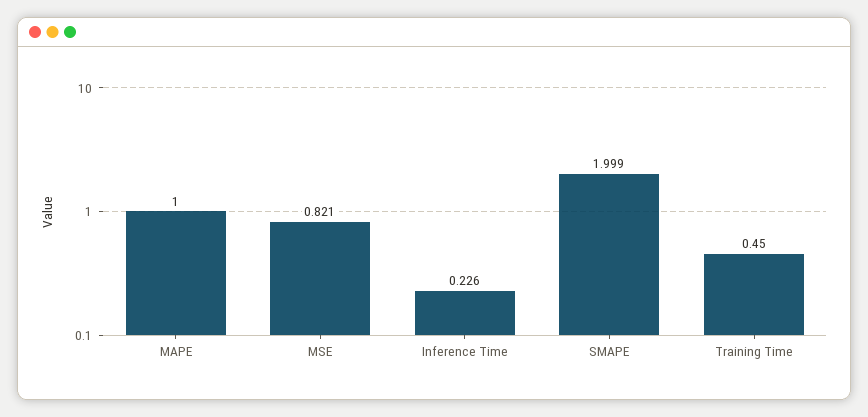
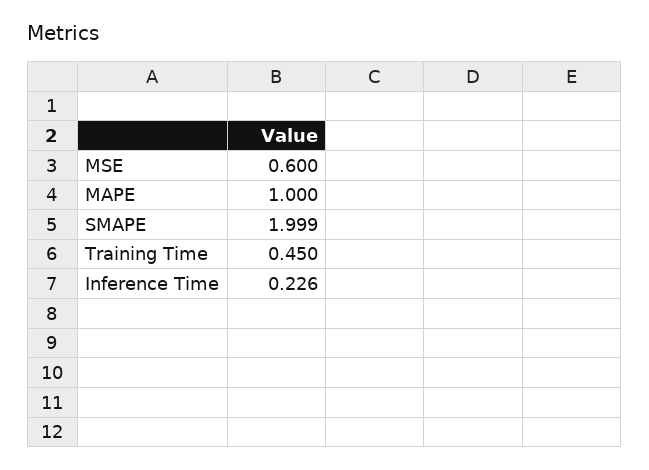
MSE: 0.821 -> 0.6

